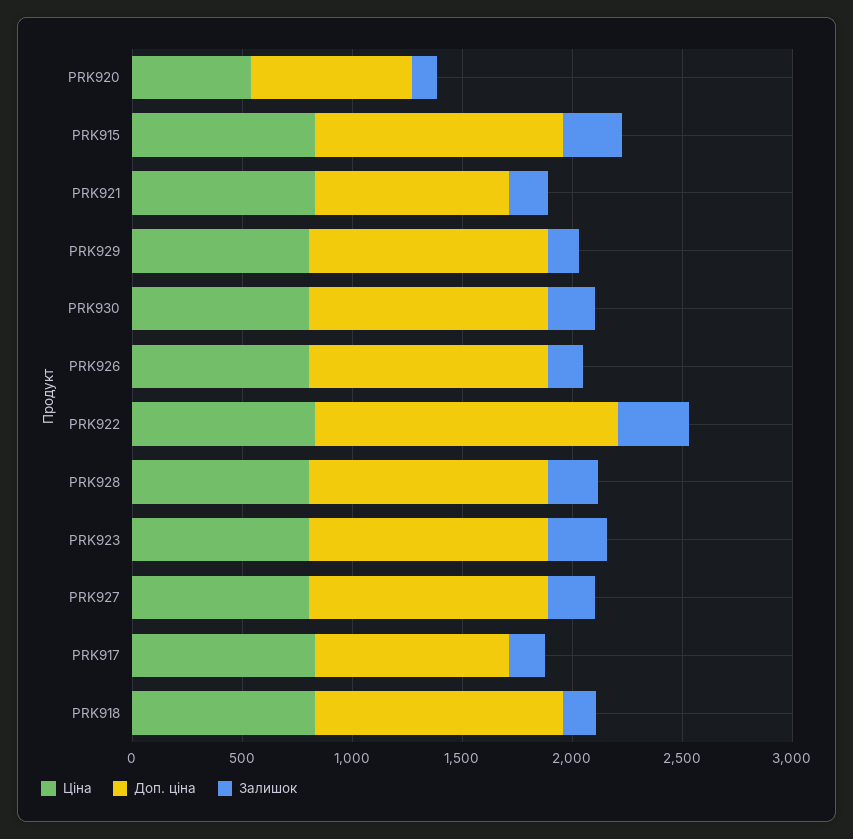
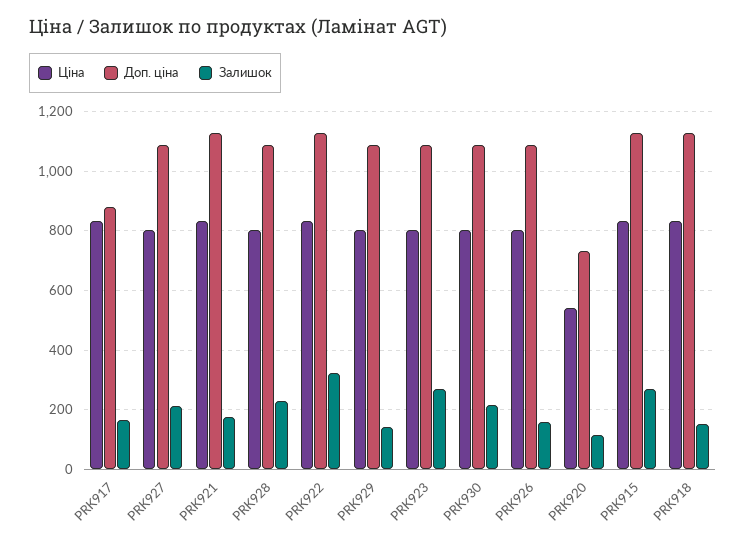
Доп. ціна, PRK921: 900 -> 1125
Доп. ціна, PRK922: 1400 -> 1125

